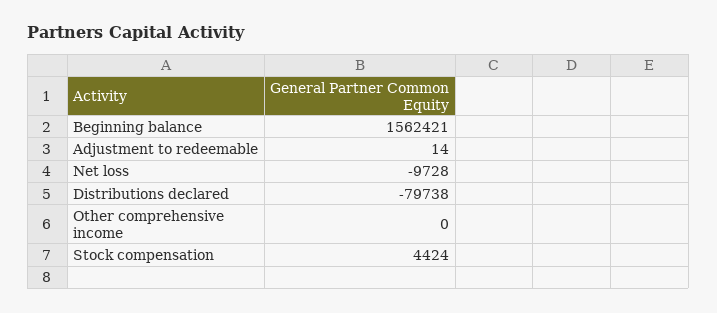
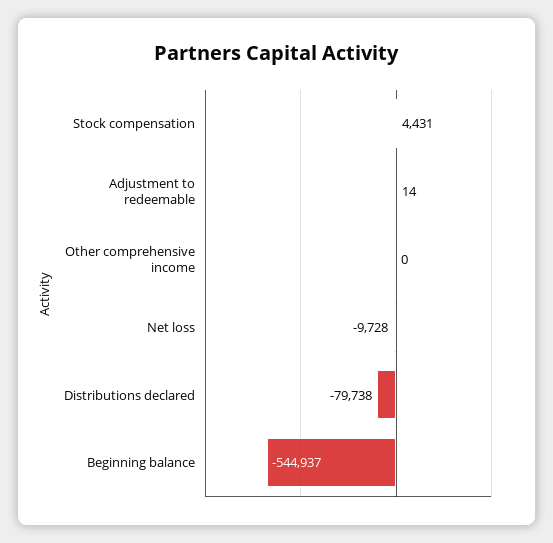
Beginning balance: 1562421 -> -544937
Stock compensation: 4424 -> 4431

